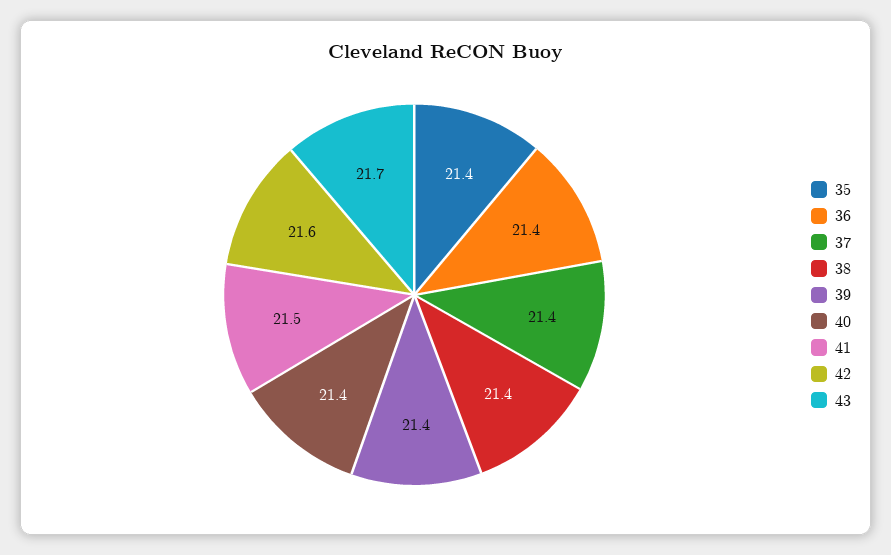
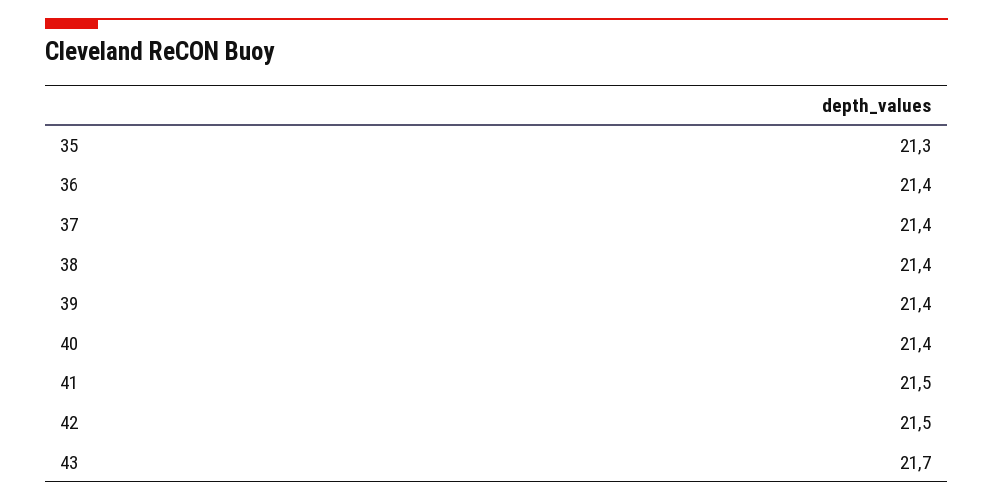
35: 21.4 -> 21.3
42: 21.6 -> 21.5

